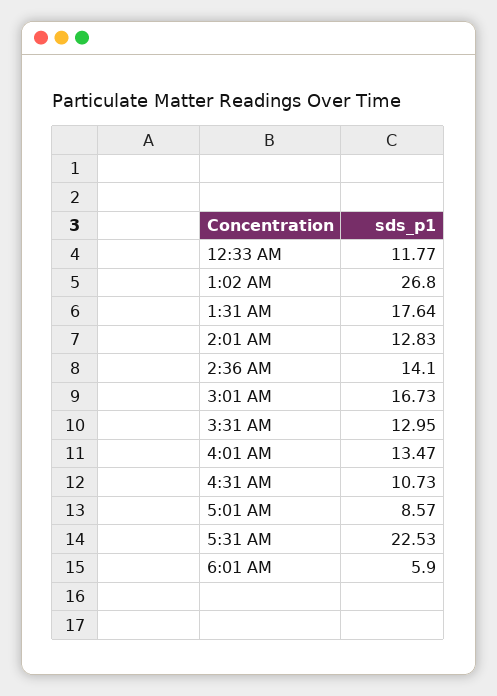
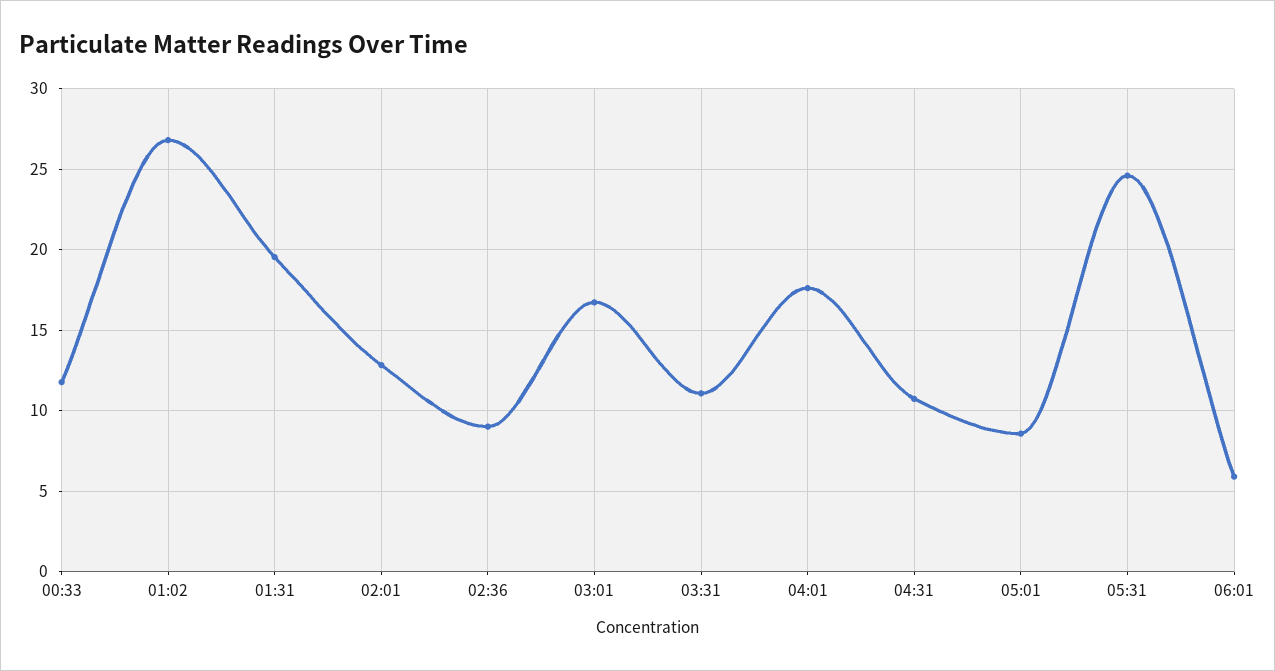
1:31 AM: 17.64 -> 19.5
2:36 AM: 14.1 -> 9
3:31 AM: 12.95 -> 11
4:01 AM: 13.47 -> 17.5
5:31 AM: 22.53 -> 24.5

